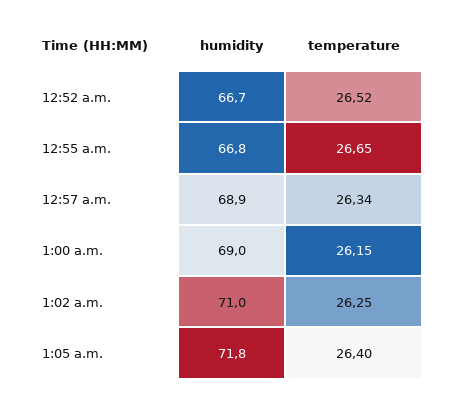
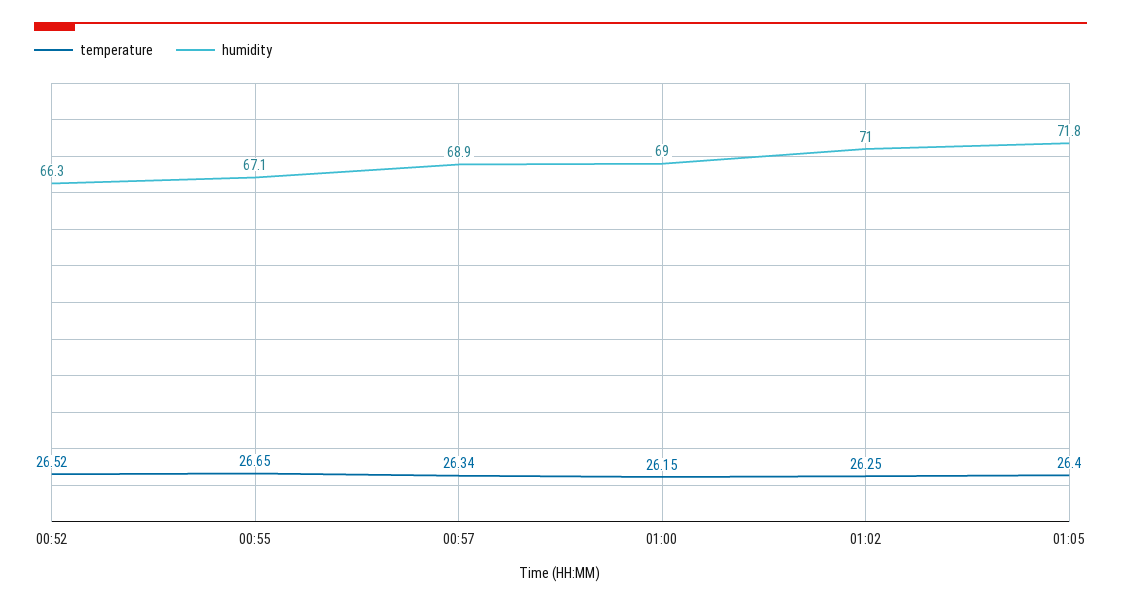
humidity, 12:52 a.m.: 66.7 -> 66.3
humidity, 12:55 a.m.: 66.8 -> 67.1

